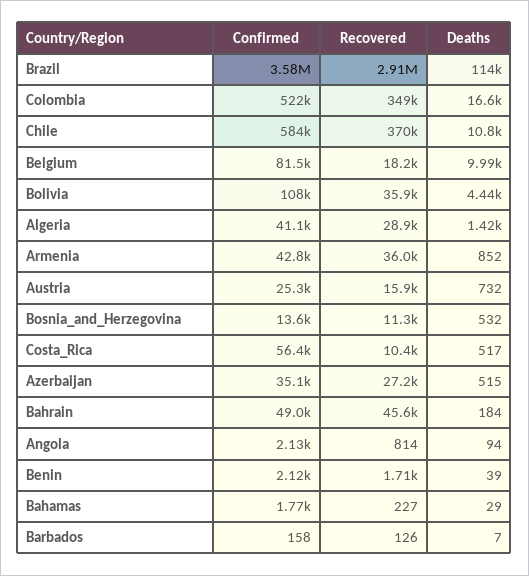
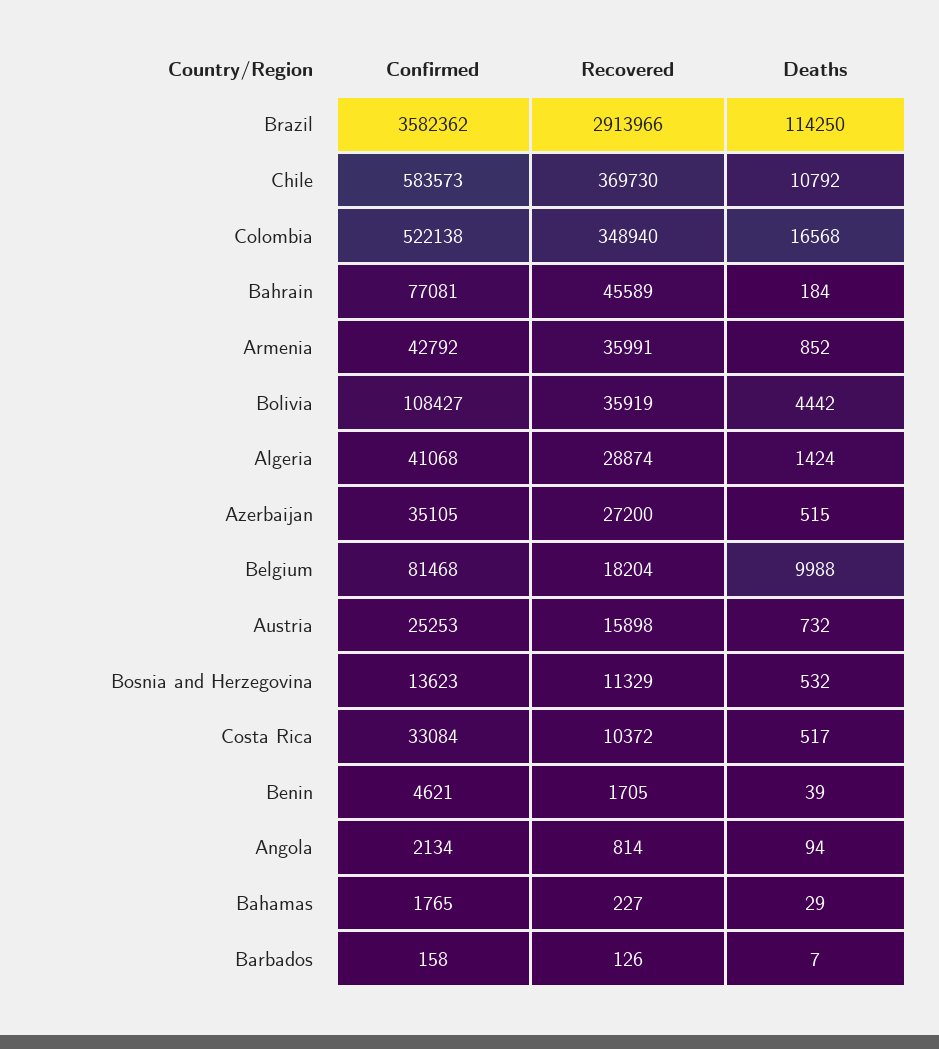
Confirmed, Costa_Rica: 56400 -> 33084
Confirmed, Bahrain: 49000 -> 77081
Confirmed, Benin: 2120 -> 4621

